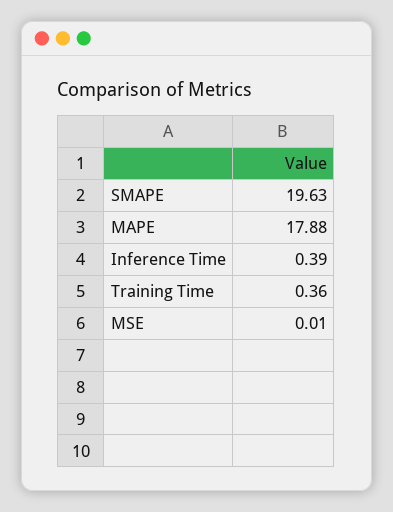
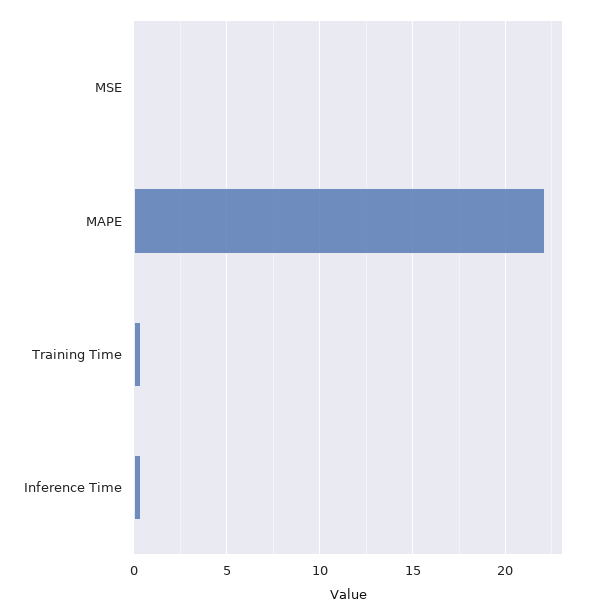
SMAPE: 19.63 -> none
MAPE: 17.88 -> 22

